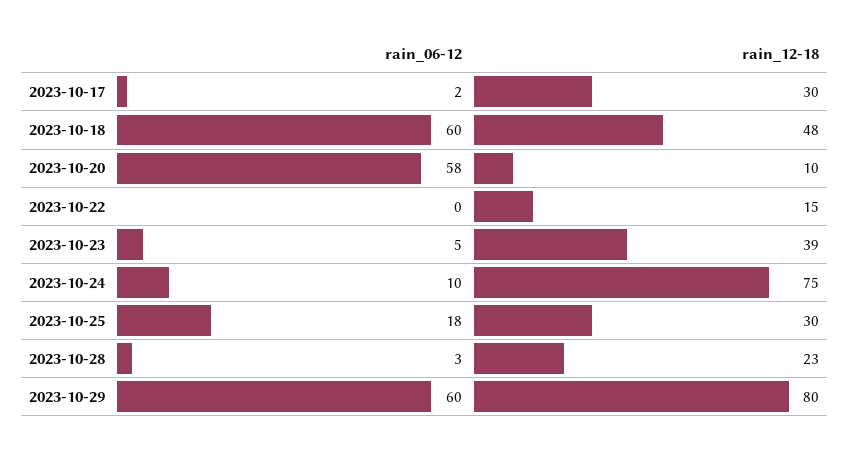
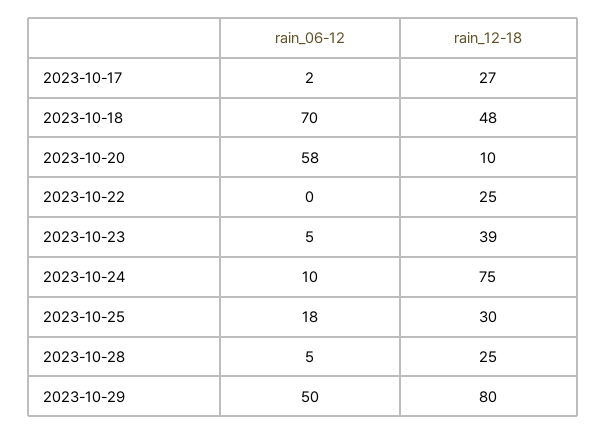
rain_12-18, 2023-10-17: 30 -> 27
rain_06-12, 2023-10-18: 60 -> 70
rain_12-18, 2023-10-22: 15 -> 25
rain_06-12, 2023-10-28: 3 -> 5
rain_12-18, 2023-10-28: 23 -> 25
rain_06-12, 2023-10-29: 60 -> 50

